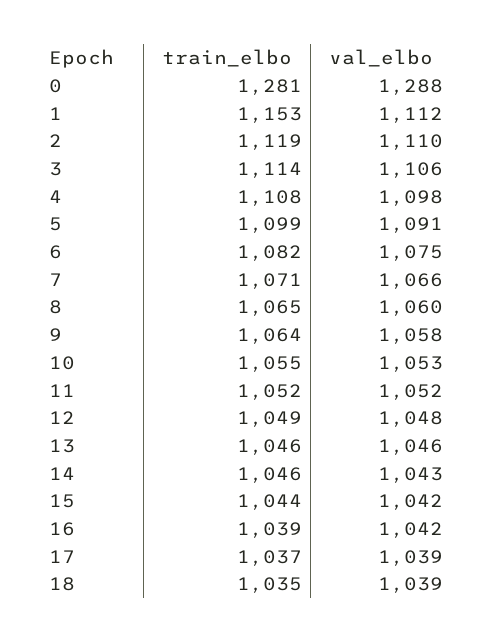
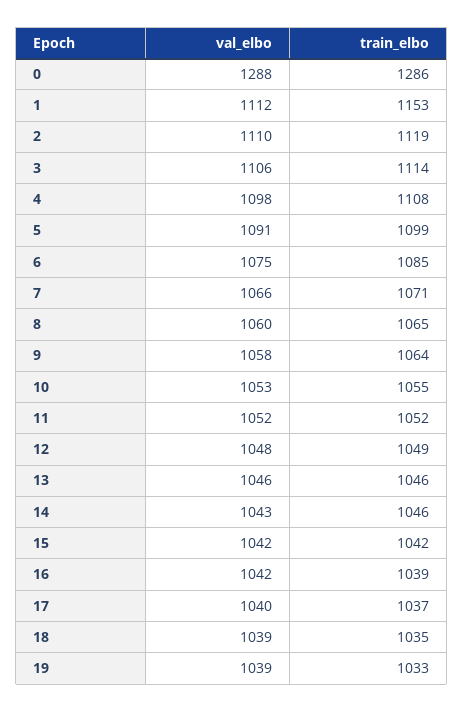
train_elbo, 0: 1281 -> 1286
train_elbo, 6: 1082 -> 1085
train_elbo, 15: 1044 -> 1042
val_elbo, 17: 1039 -> 1040
val_elbo, 19: none -> 1039
train_elbo, 19: none -> 1033

